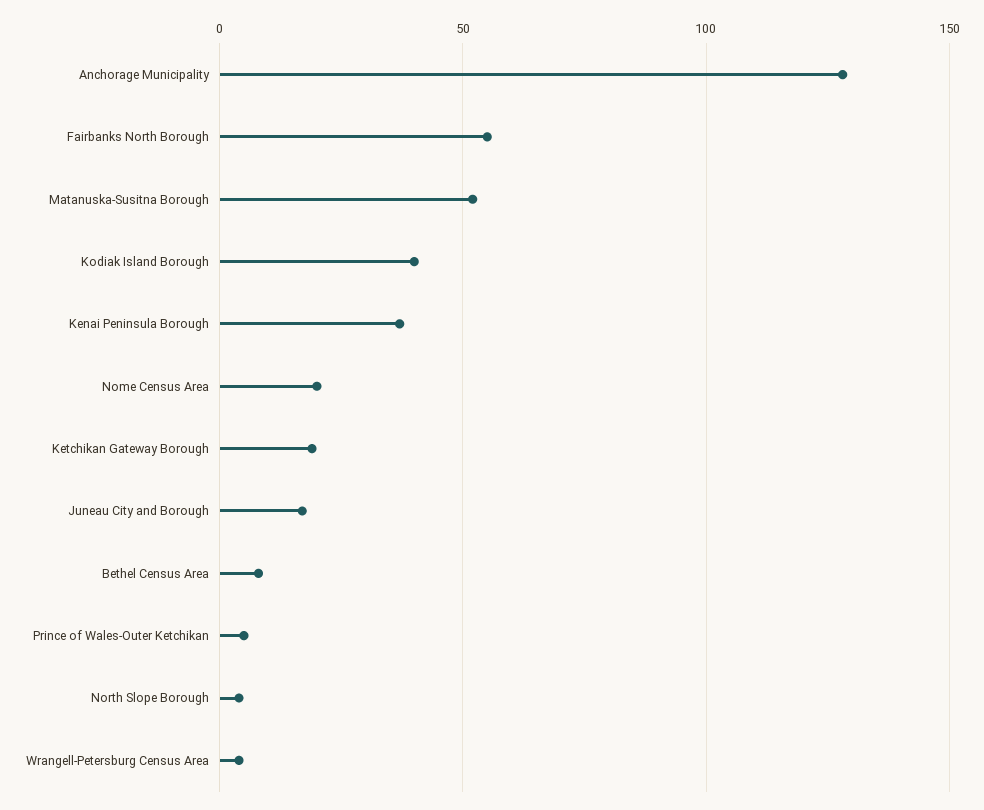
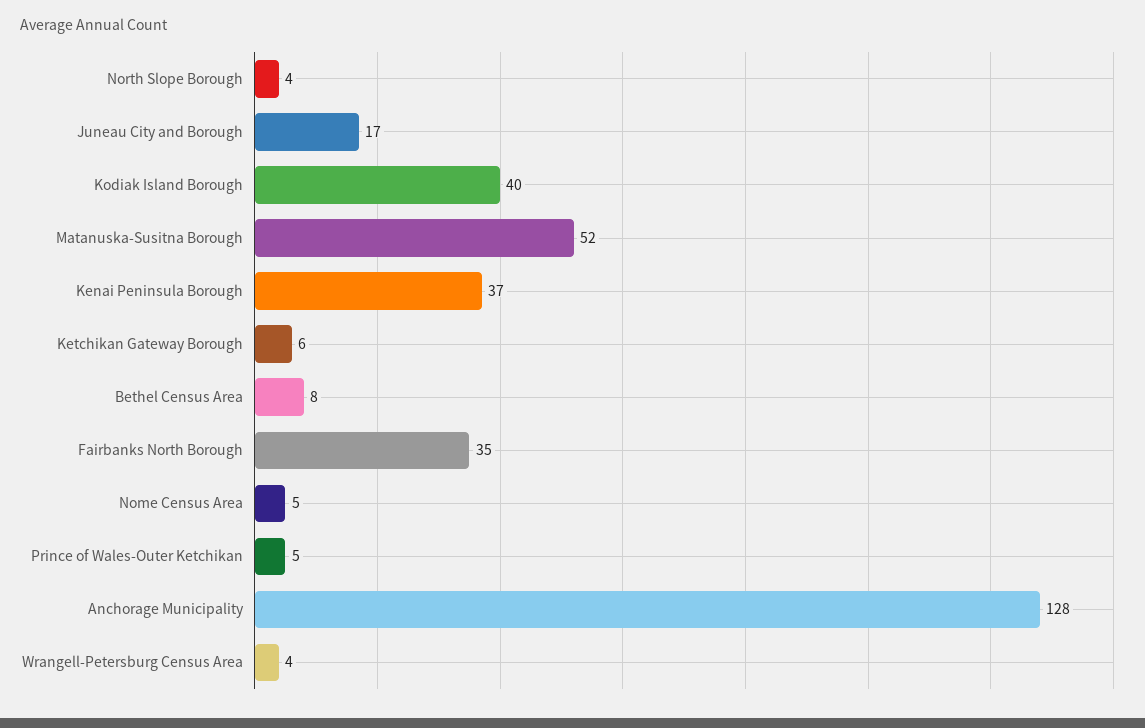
Fairbanks North Borough: 55 -> 35
Nome Census Area: 20 -> 5
Ketchikan Gateway Borough: 20 -> 6

